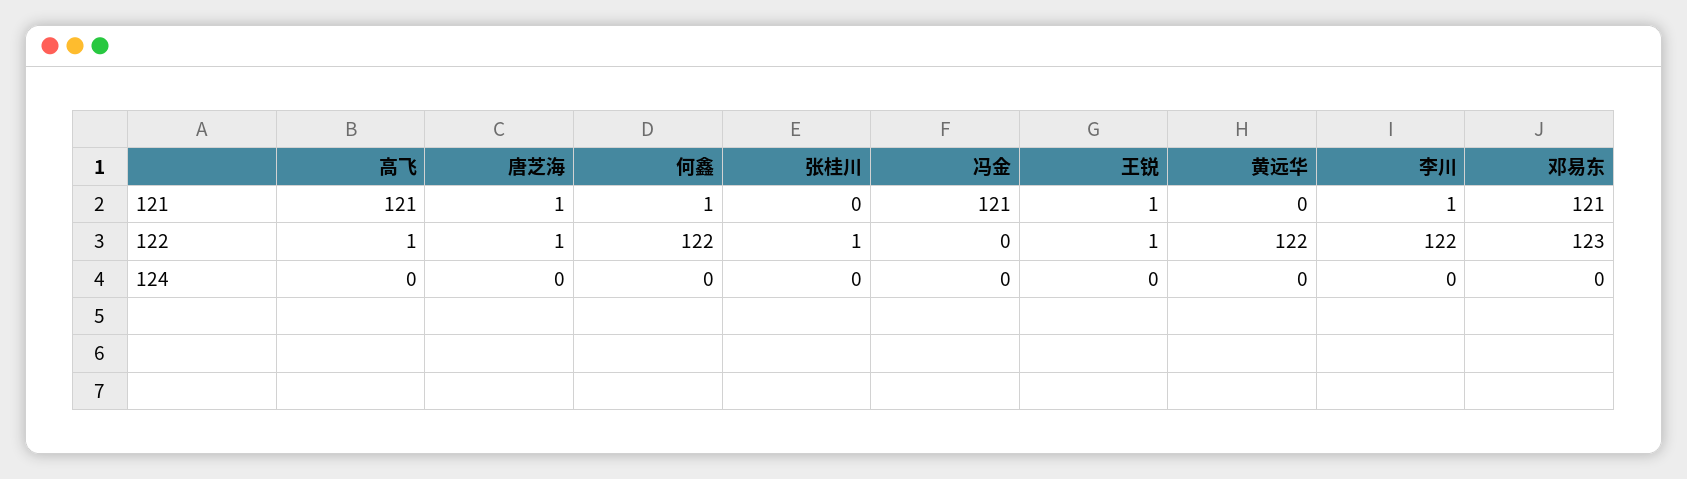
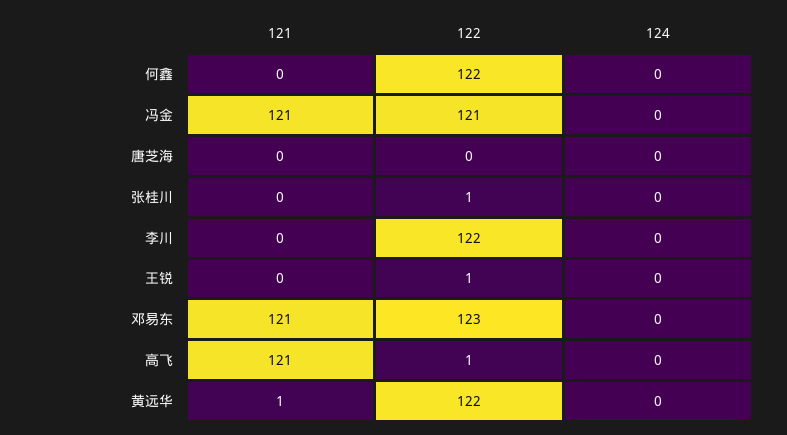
唐芝海, 121: 1 -> 0
何鑫, 121: 1 -> 0
王锐, 121: 1 -> 0
黄远华, 121: 0 -> 1
李川, 121: 1 -> 0
唐芝海, 122: 1 -> 0
冯金, 122: 0 -> 121

